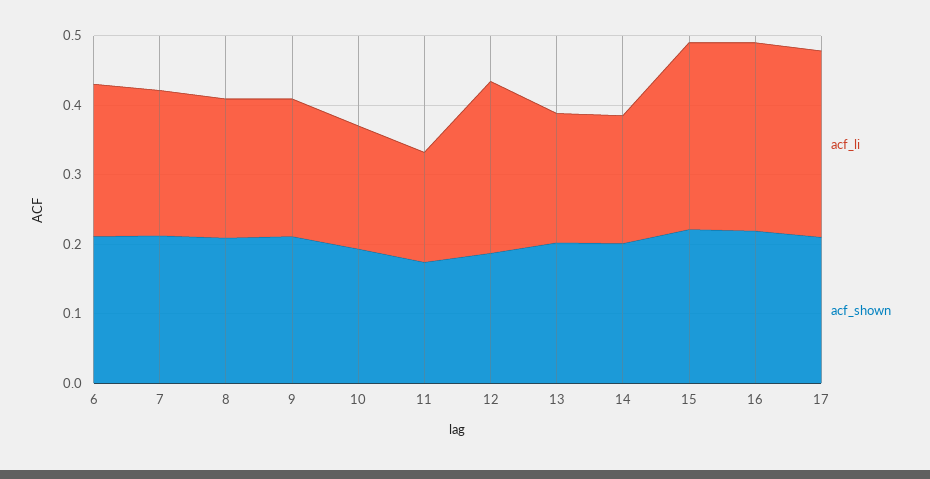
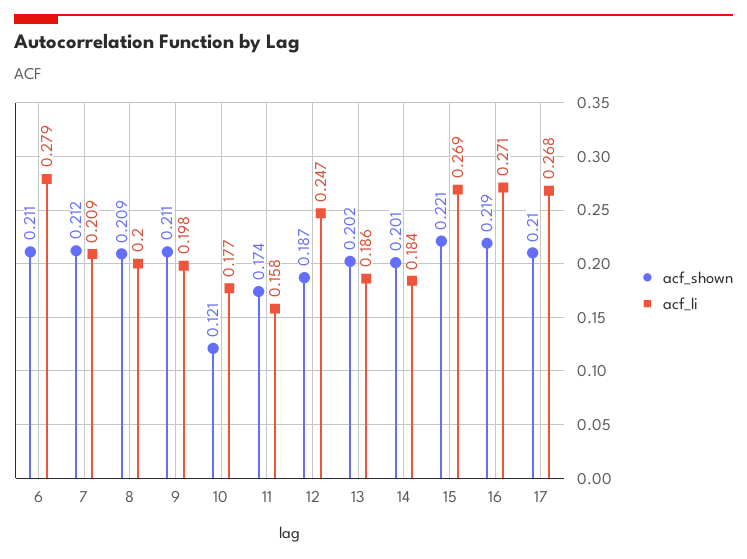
acf_li, 6: 0.22 -> 0.279
acf_shown, 10: 0.2 -> 0.121

